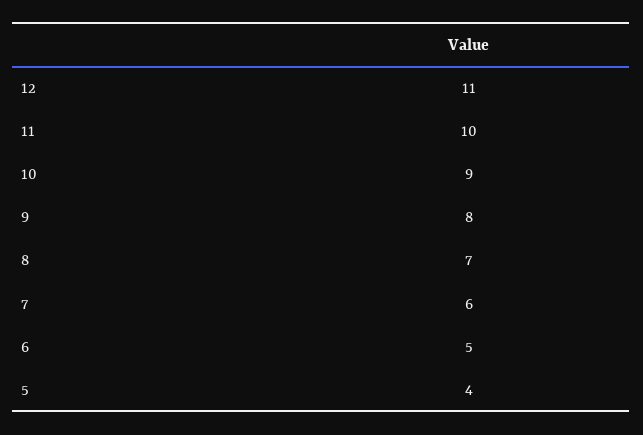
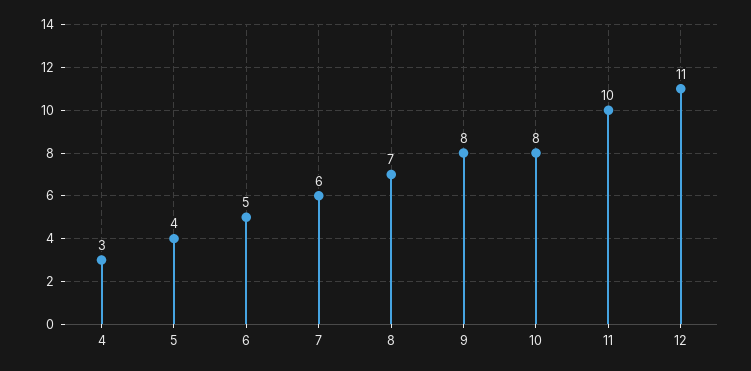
10: 9 -> 8
4: none -> 3

